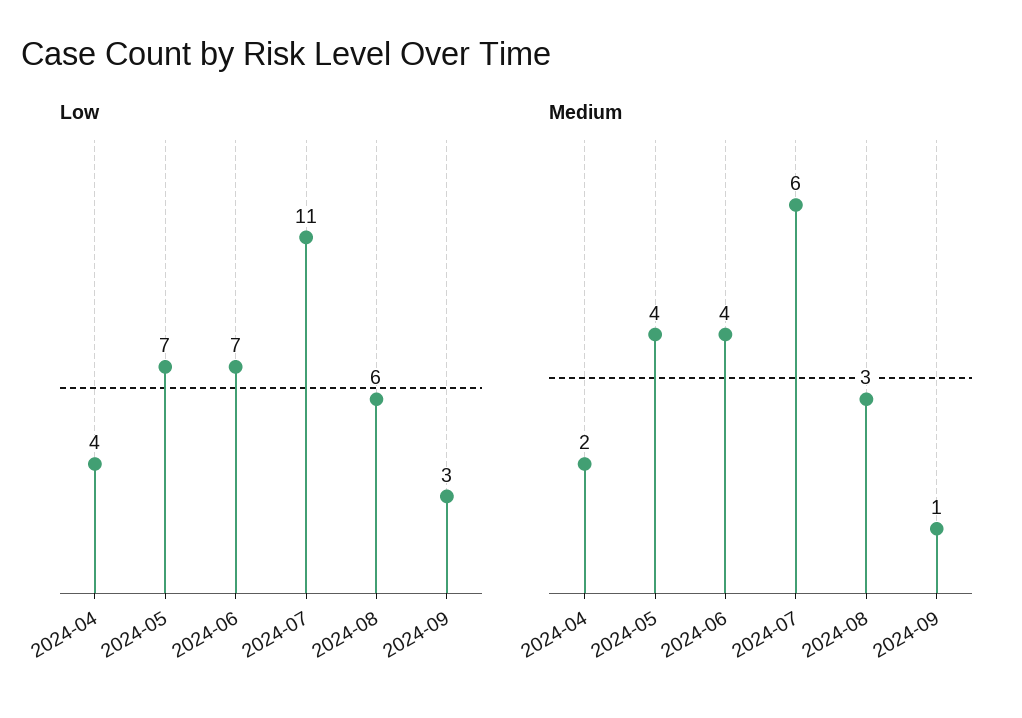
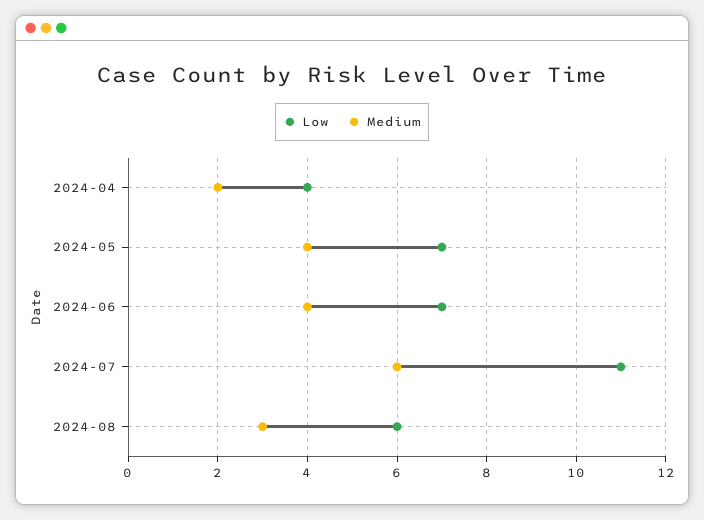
Low, 2024-09: 3 -> none
Medium, 2024-09: 1 -> none

